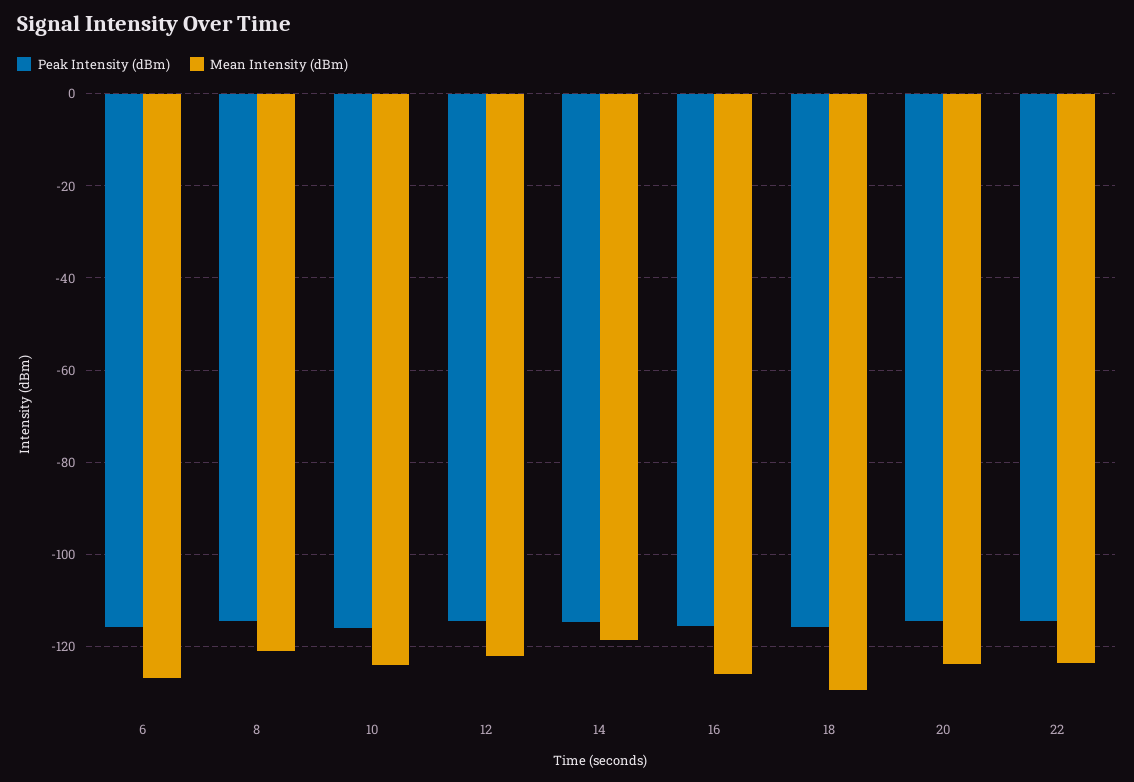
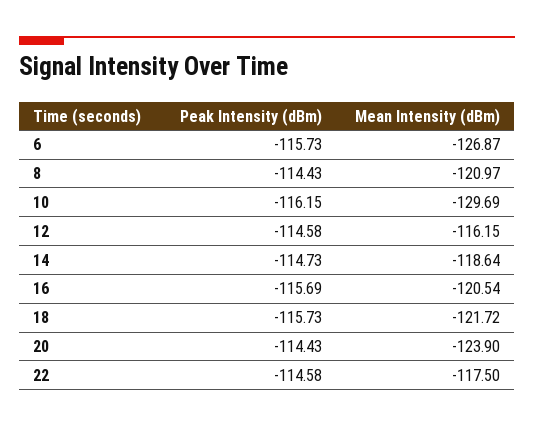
Mean Intensity (dBm), 10: -124 -> -129.69
Mean Intensity (dBm), 12: -122 -> -116.15
Mean Intensity (dBm), 16: -126 -> -120.54
Mean Intensity (dBm), 18: -130 -> -121.72
Mean Intensity (dBm), 22: -124 -> -117.5

